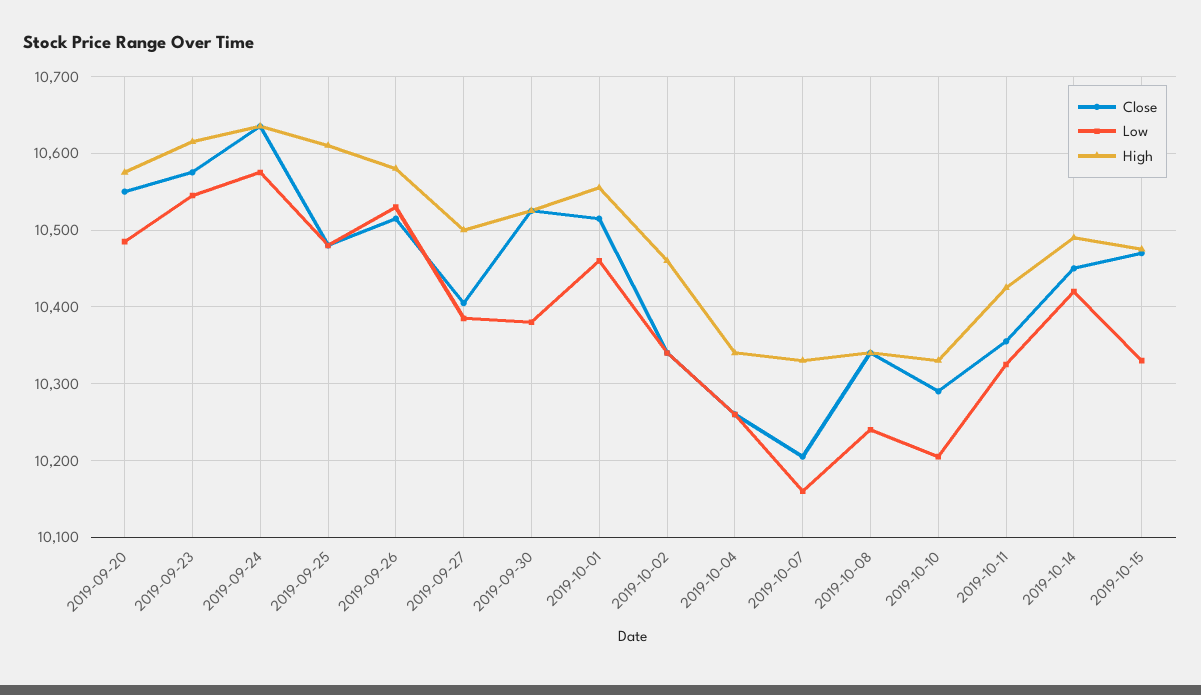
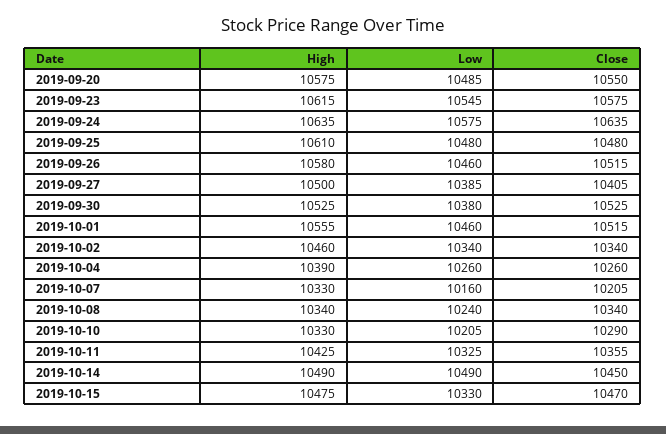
Low, 2019-09-26: 10530 -> 10460
High, 2019-10-04: 10340 -> 10390
Low, 2019-10-14: 10420 -> 10490

